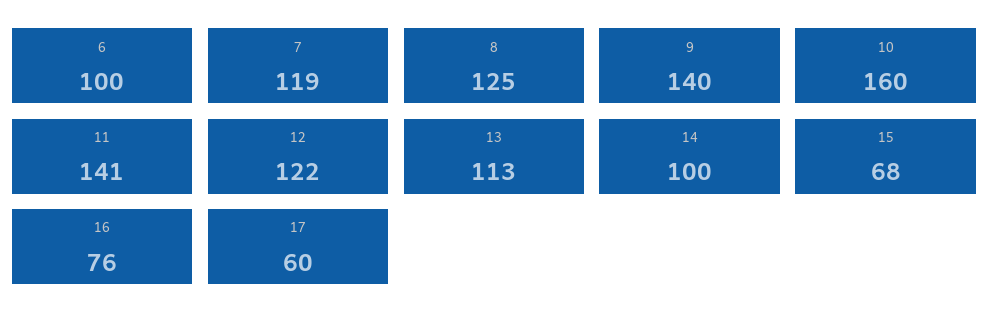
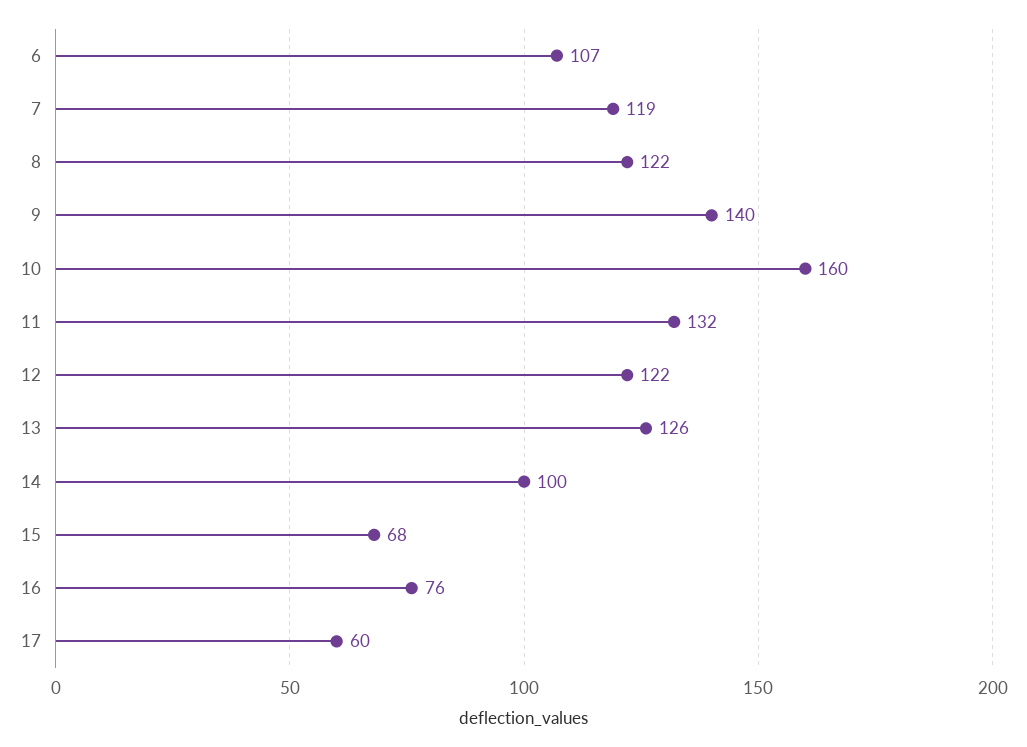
6: 100 -> 107
8: 125 -> 122
11: 141 -> 132
13: 113 -> 126

